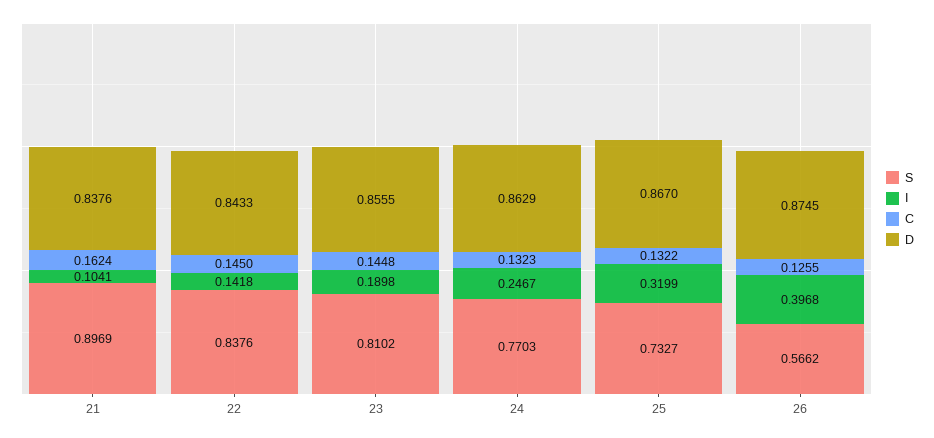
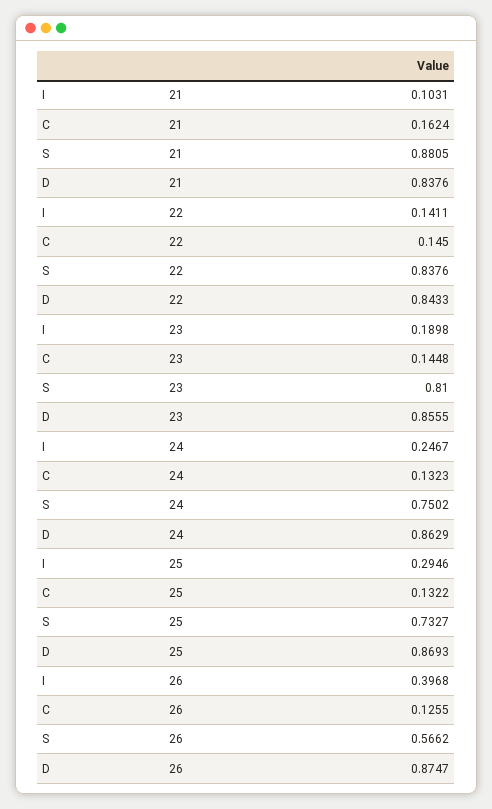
S, 21: 0.8969 -> 0.8805
I, 21: 0.1041 -> 0.1031
I, 22: 0.1418 -> 0.1411
S, 23: 0.8102 -> 0.81
S, 24: 0.7703 -> 0.7502
I, 25: 0.3199 -> 0.2946
D, 25: 0.867 -> 0.8693
D, 26: 0.8745 -> 0.8747

